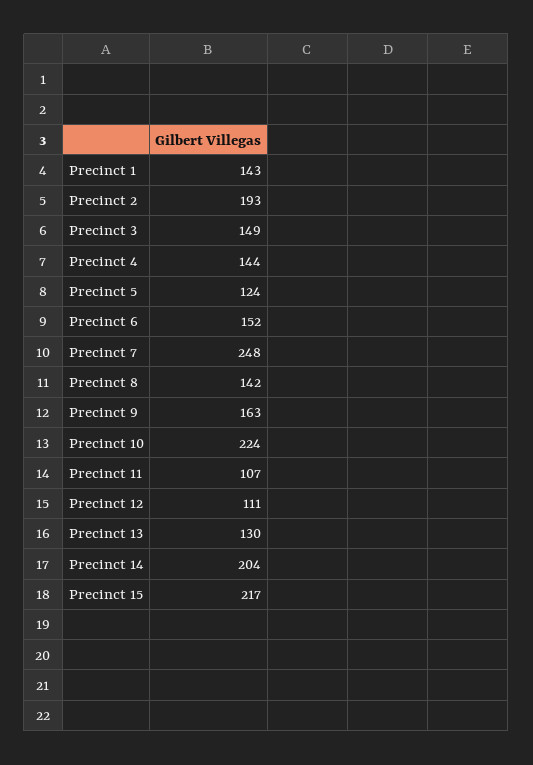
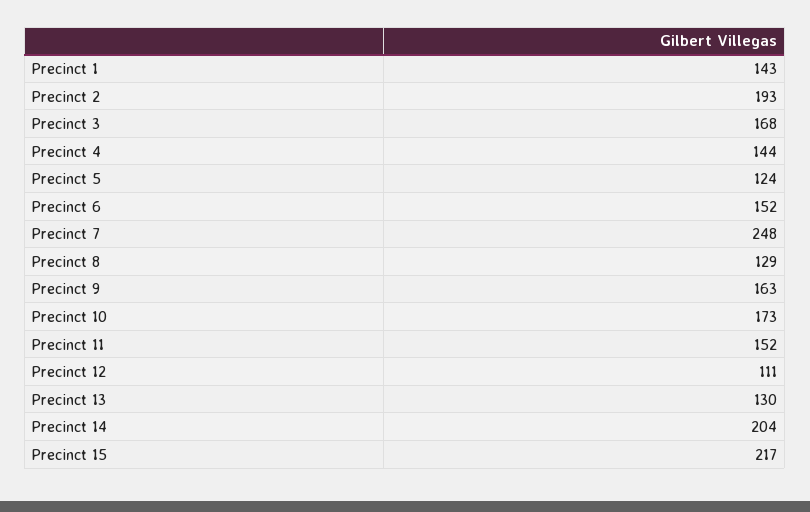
Precinct 3: 149 -> 168
Precinct 8: 142 -> 129
Precinct 10: 224 -> 173
Precinct 11: 107 -> 152

